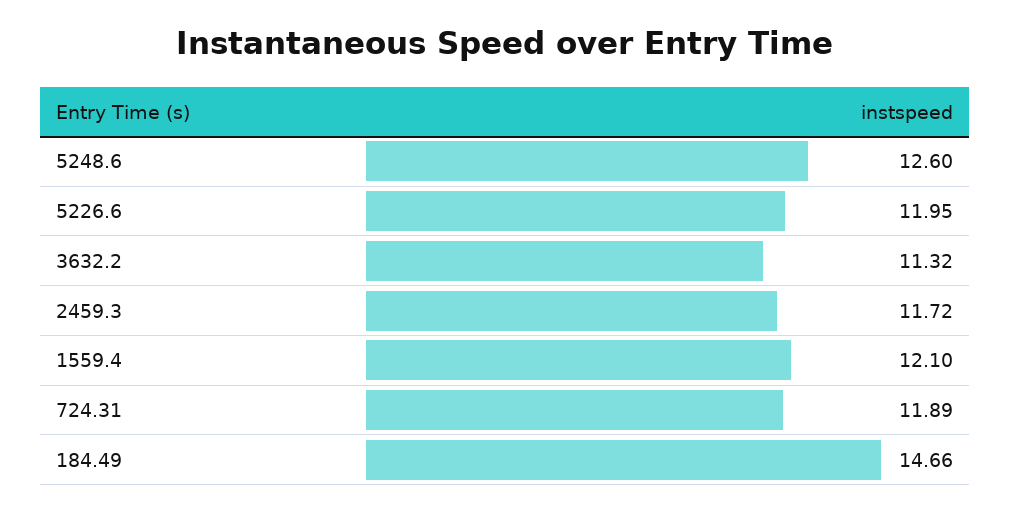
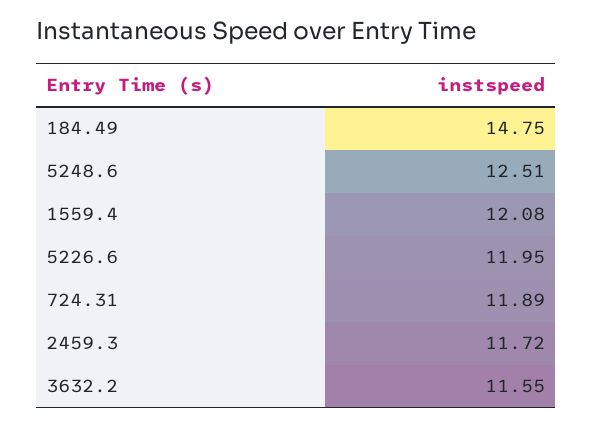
5248.6: 12.6 -> 12.51
3632.2: 11.32 -> 11.55
1559.4: 12.1 -> 12.08
184.49: 14.66 -> 14.75

